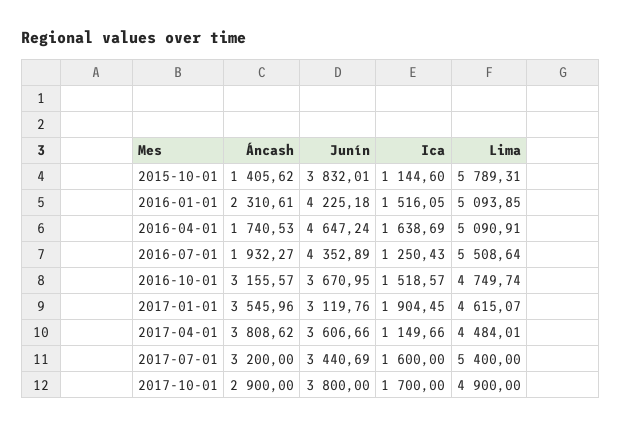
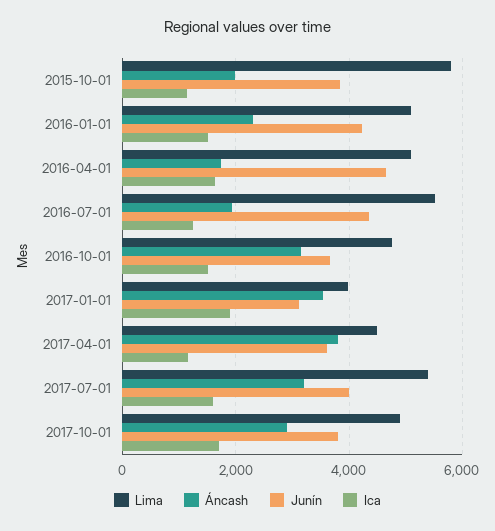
Áncash, 2015-10-01: 1405.62 -> 2000
Lima, 2017-01-01: 4615.07 -> 4000
Junín, 2017-07-01: 3440.69 -> 4000

